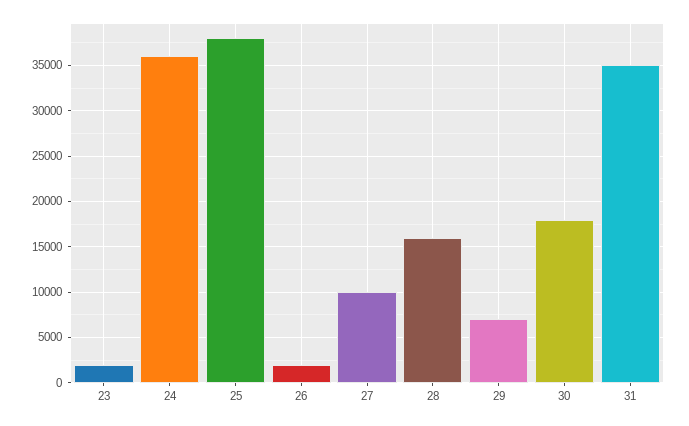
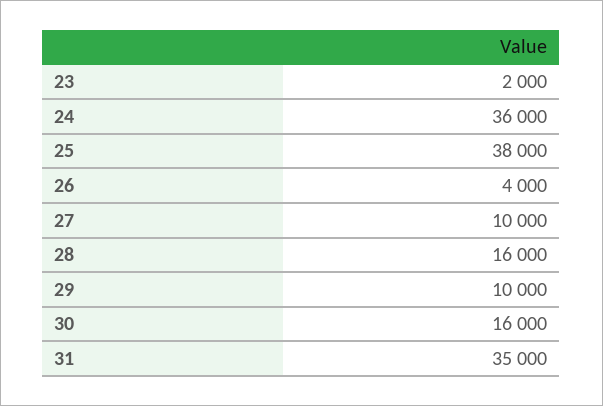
26: 2000 -> 4000
29: 7000 -> 10000
30: 18000 -> 16000

